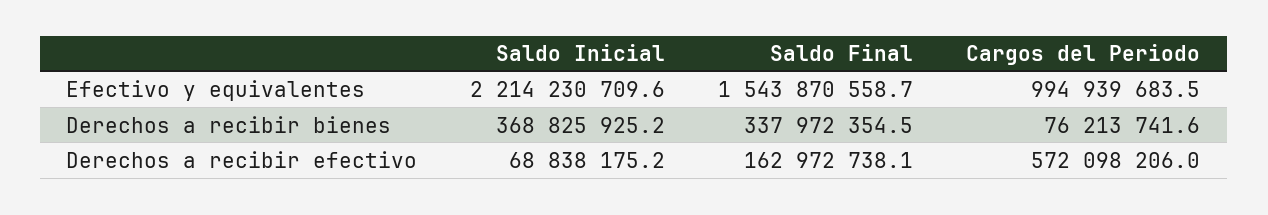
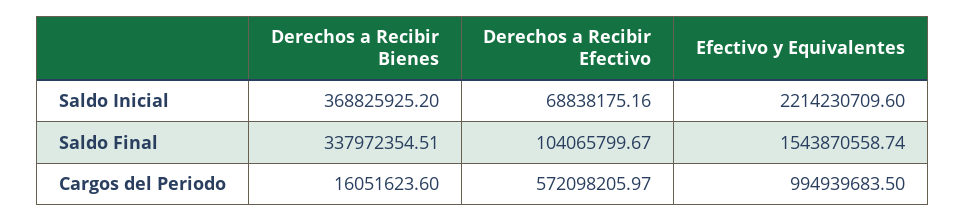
Cargos del Periodo, Derechos a recibir bienes: 76213741.6 -> 16051623.6
Saldo Final, Derechos a recibir efectivo: 162972738.1 -> 104065799.67

